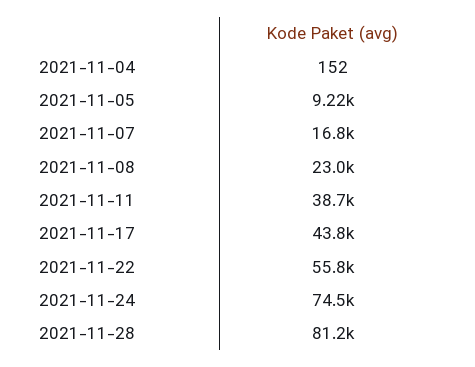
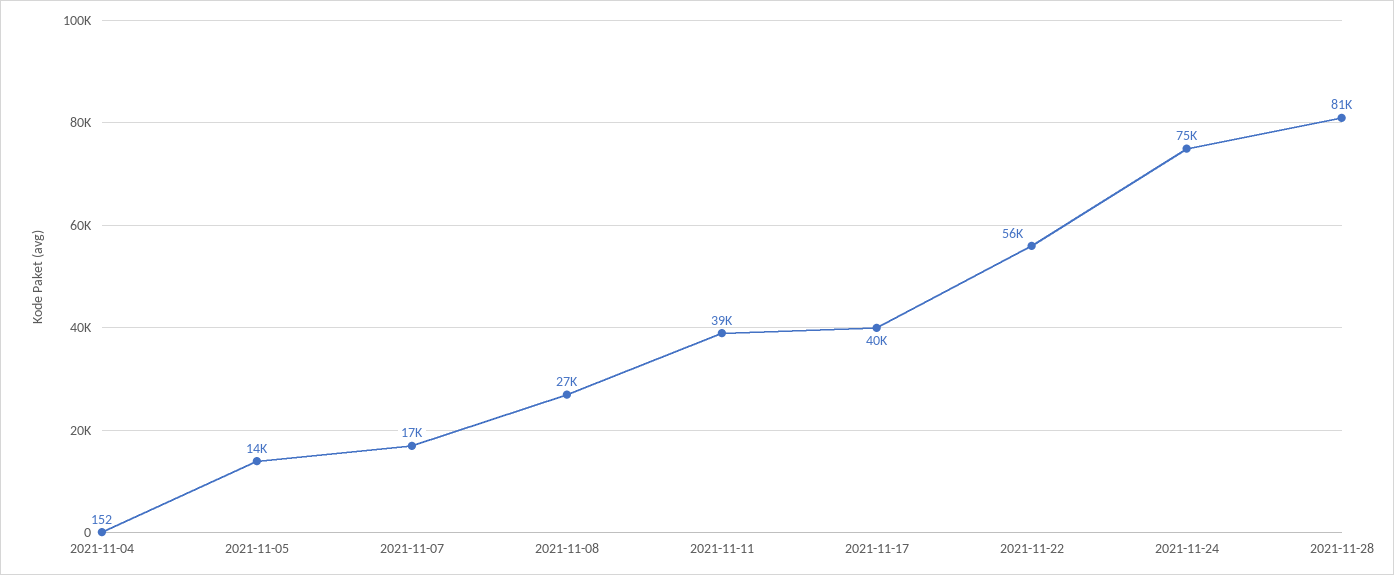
2021-11-05: 9220 -> 14000
2021-11-08: 23000 -> 27000
2021-11-17: 43800 -> 40000

